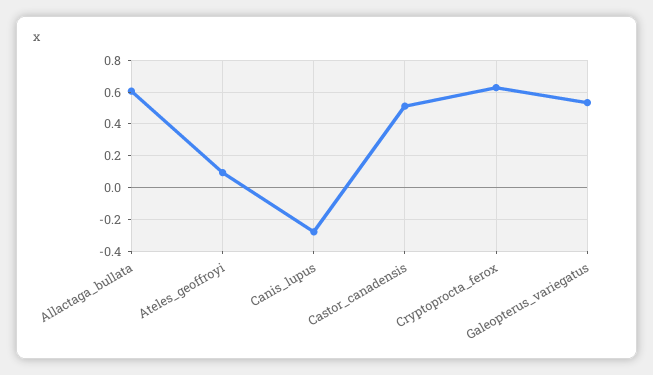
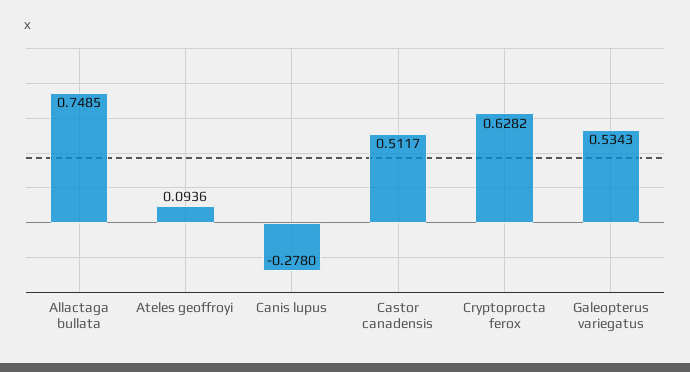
Allactaga_bullata: 0.6 -> 0.7485

